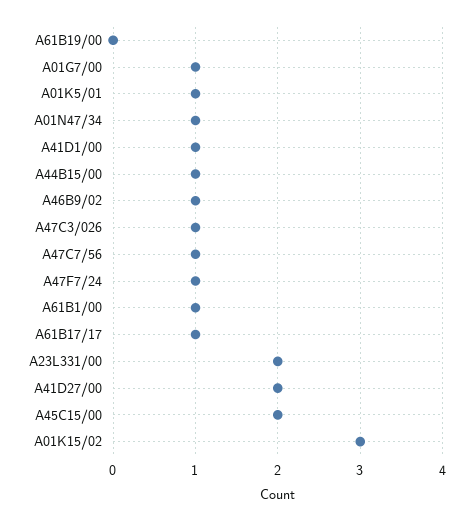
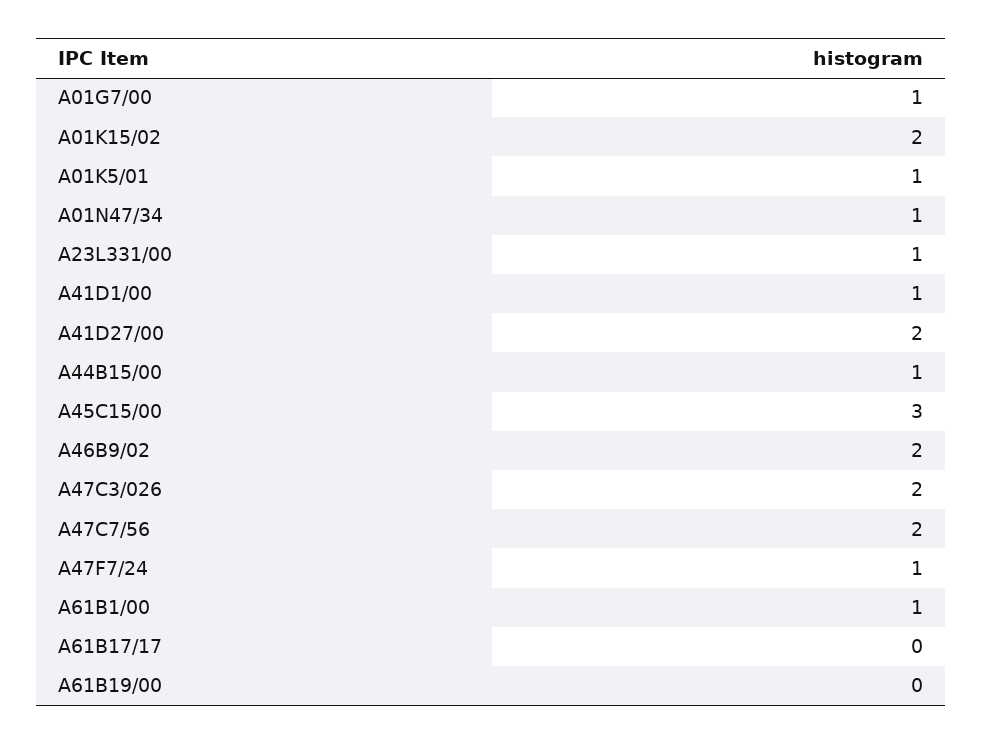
A46B9/02: 1 -> 2
A47C3/026: 1 -> 2
A47C7/56: 1 -> 2
A61B17/17: 1 -> 0
A23L331/00: 2 -> 1
A45C15/00: 2 -> 3
A01K15/02: 3 -> 2

